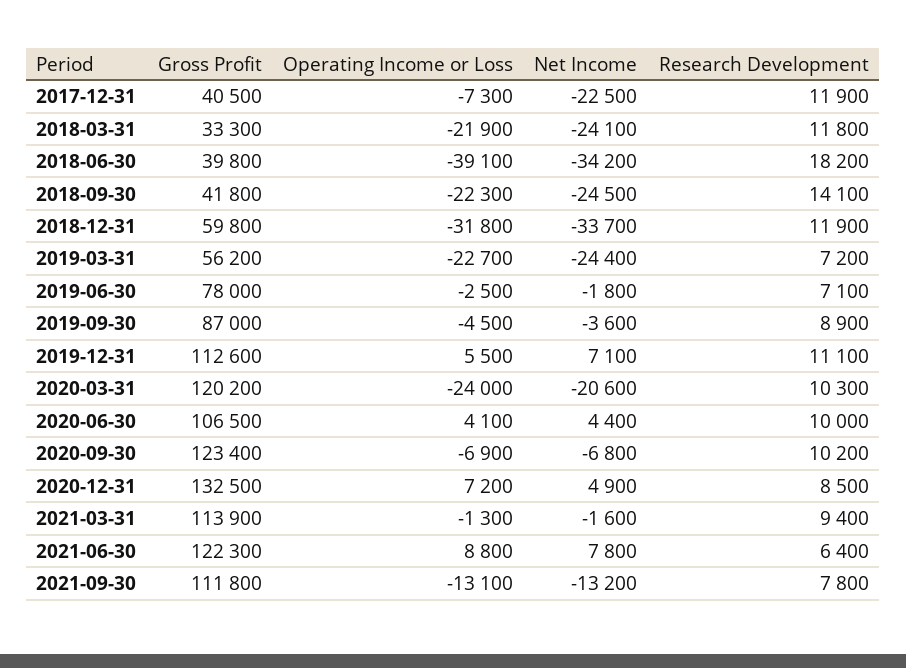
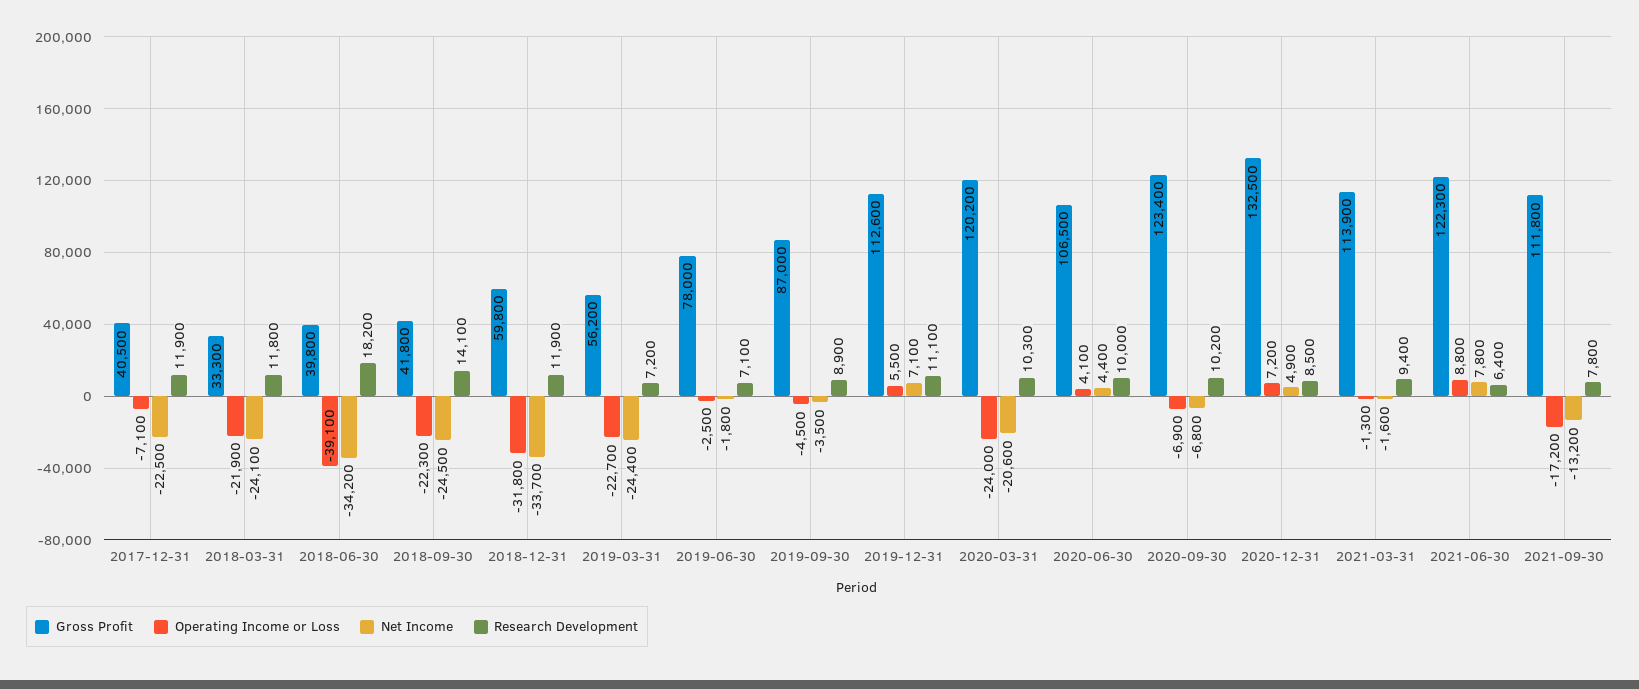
Operating Income or Loss, 2017-12-31: -7300 -> -7100
Net Income, 2019-09-30: -3600 -> -3500
Operating Income or Loss, 2021-09-30: -13100 -> -17200

